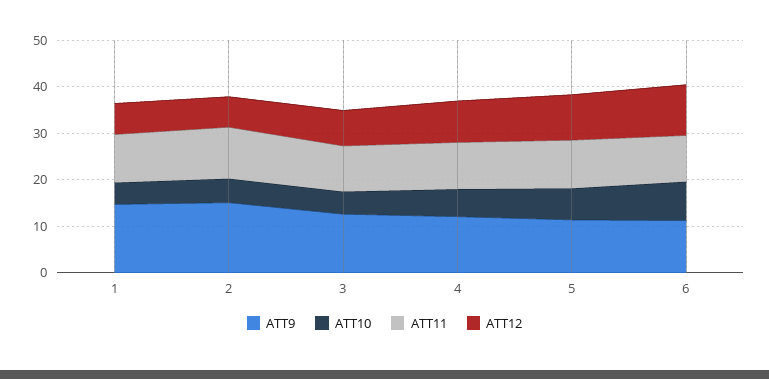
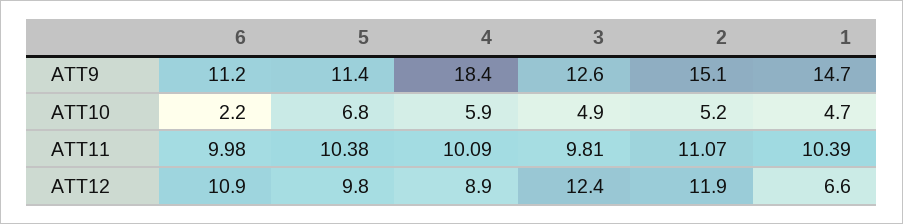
ATT12, 2: 6 -> 11.9
ATT12, 3: 8 -> 12.4
ATT9, 4: 12 -> 18.4
ATT10, 6: 8 -> 2.2

